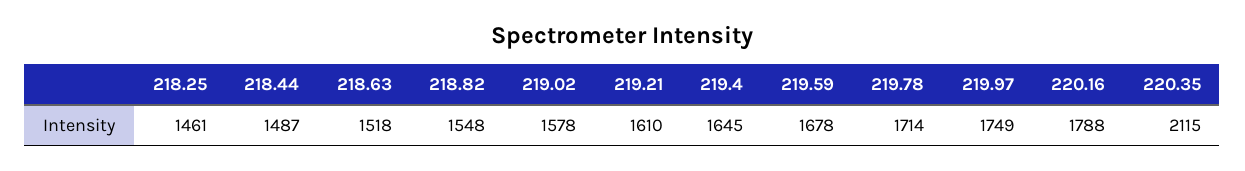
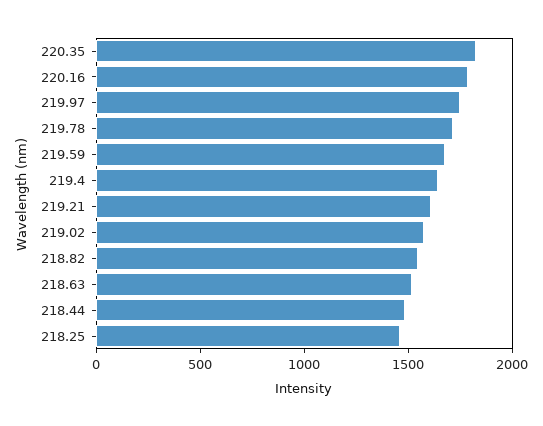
220.35: 2115 -> 1800

